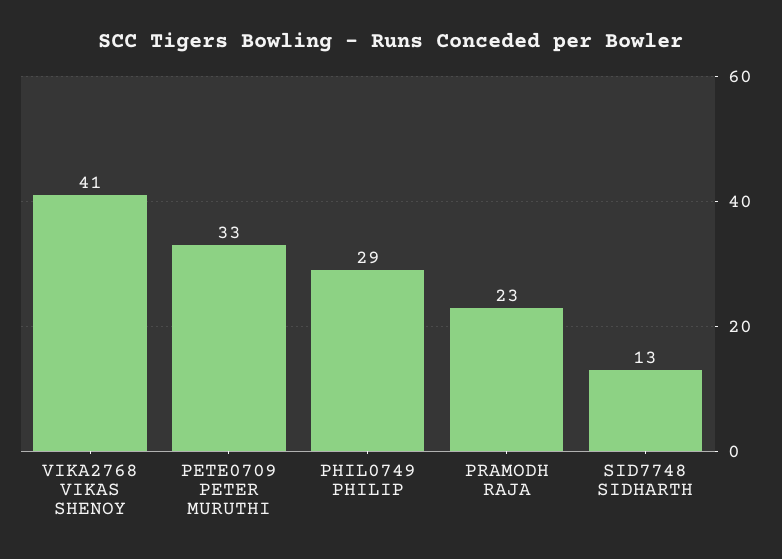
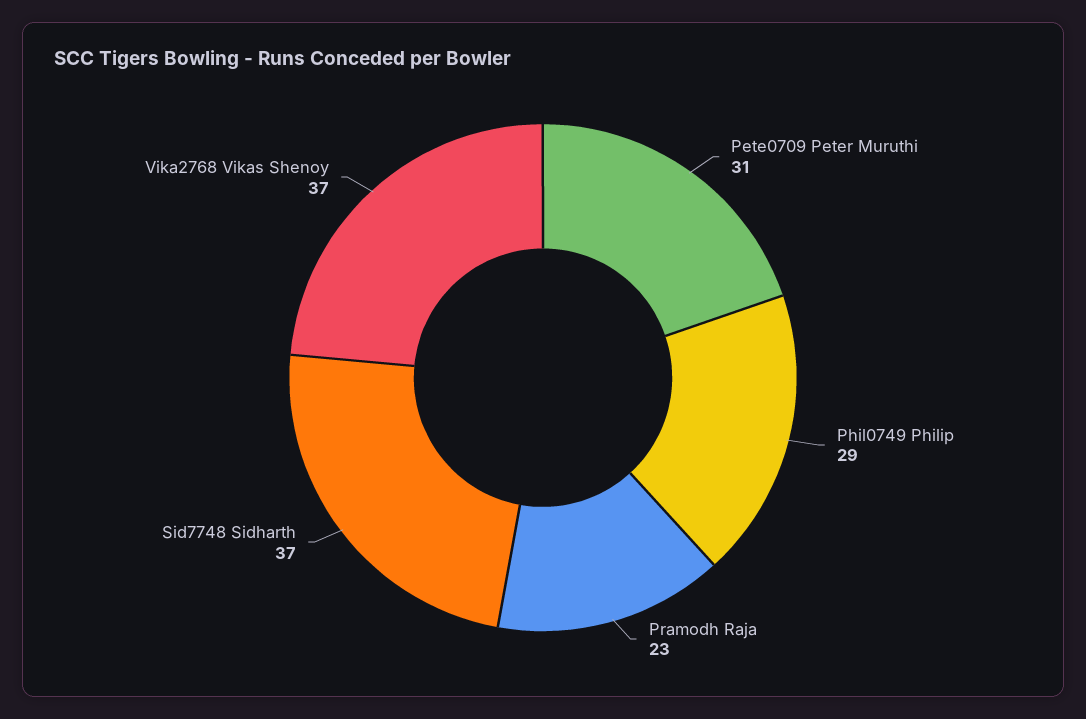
VIKA2768 VIKAS SHENOY: 41 -> 37
PETE0709 PETER MURUTHI: 33 -> 31
SID7748 SIDHARTH: 13 -> 37

